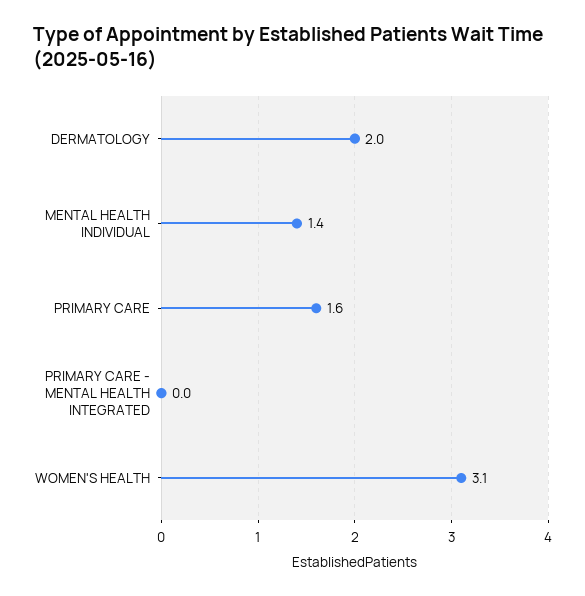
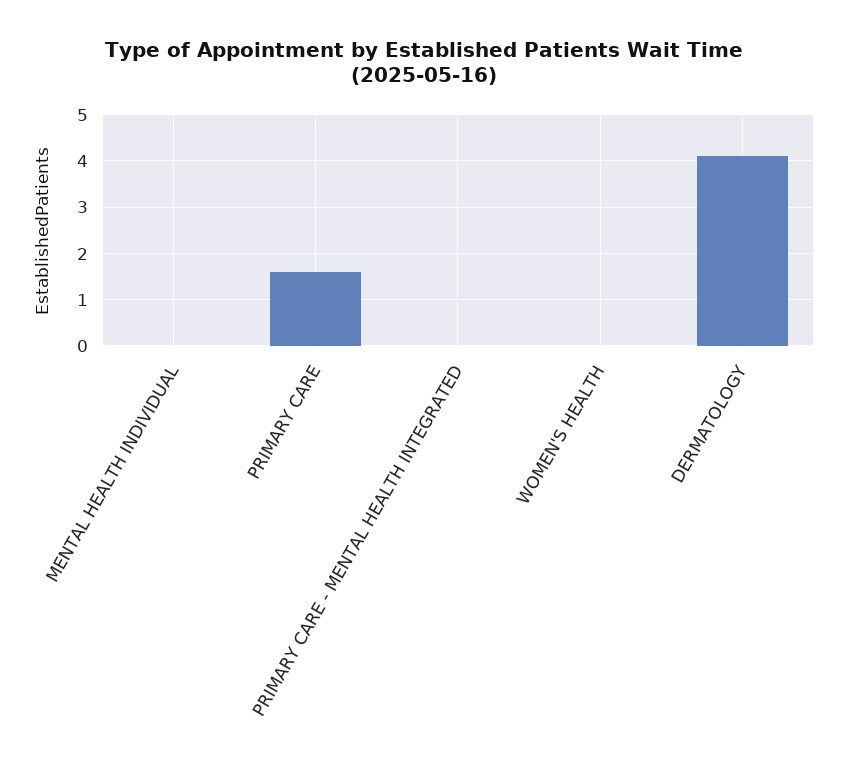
DERMATOLOGY: 2 -> 4
MENTAL HEALTH INDIVIDUAL: 1.4 -> 0
WOMEN'S HEALTH: 3.1 -> 0

